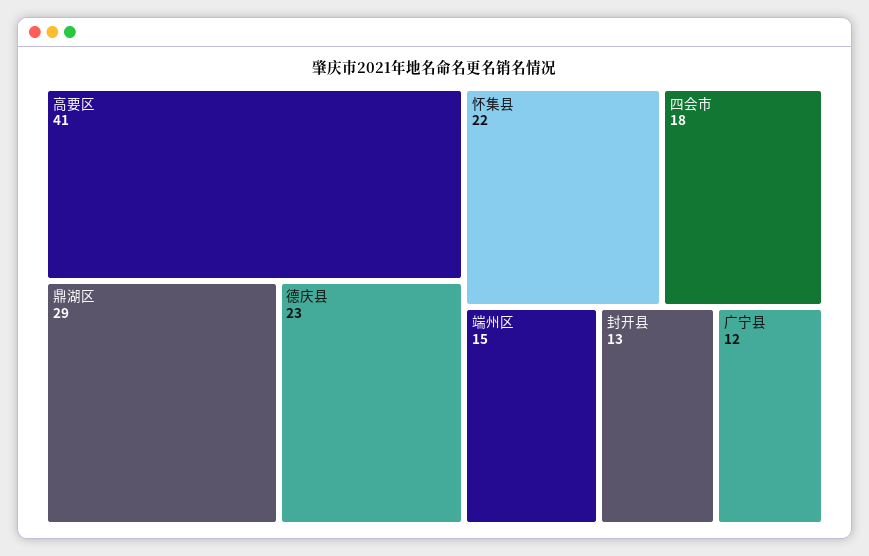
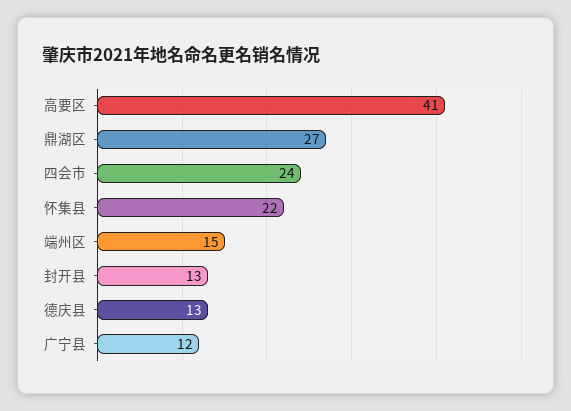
鼎湖区: 29 -> 27
德庆县: 23 -> 13
四会市: 18 -> 24

